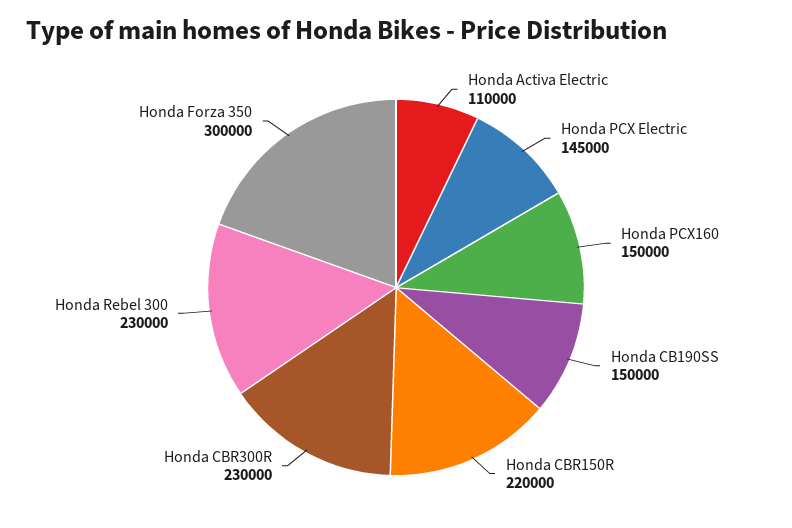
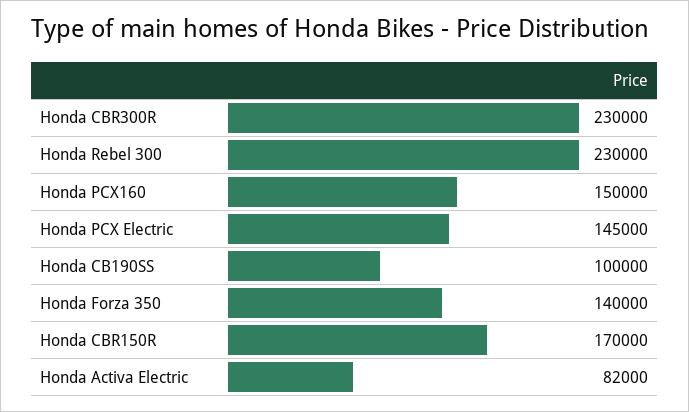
Honda Activa Electric: 110000 -> 82000
Honda CB190SS: 150000 -> 100000
Honda CBR150R: 220000 -> 170000
Honda Forza 350: 300000 -> 140000

